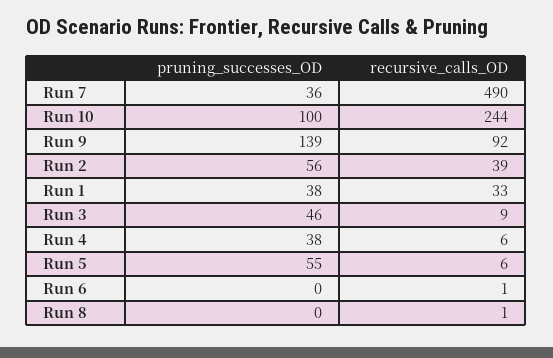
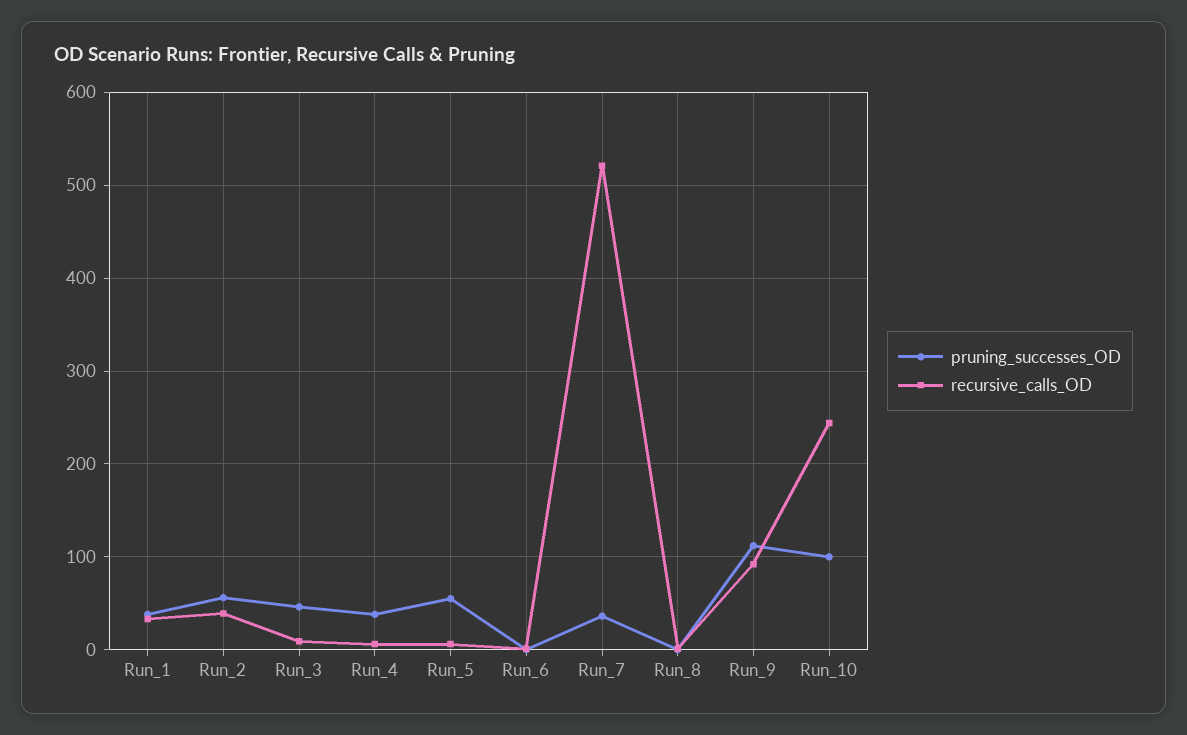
recursive_calls_OD, Run 7: 490 -> 520
pruning_successes_OD, Run 9: 139 -> 110

